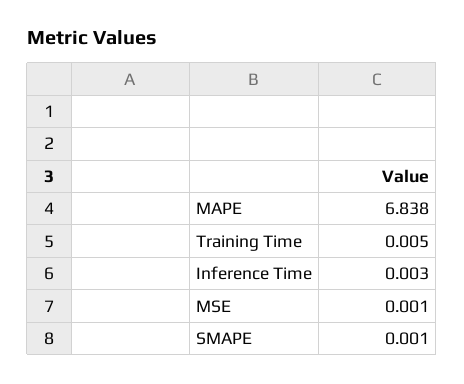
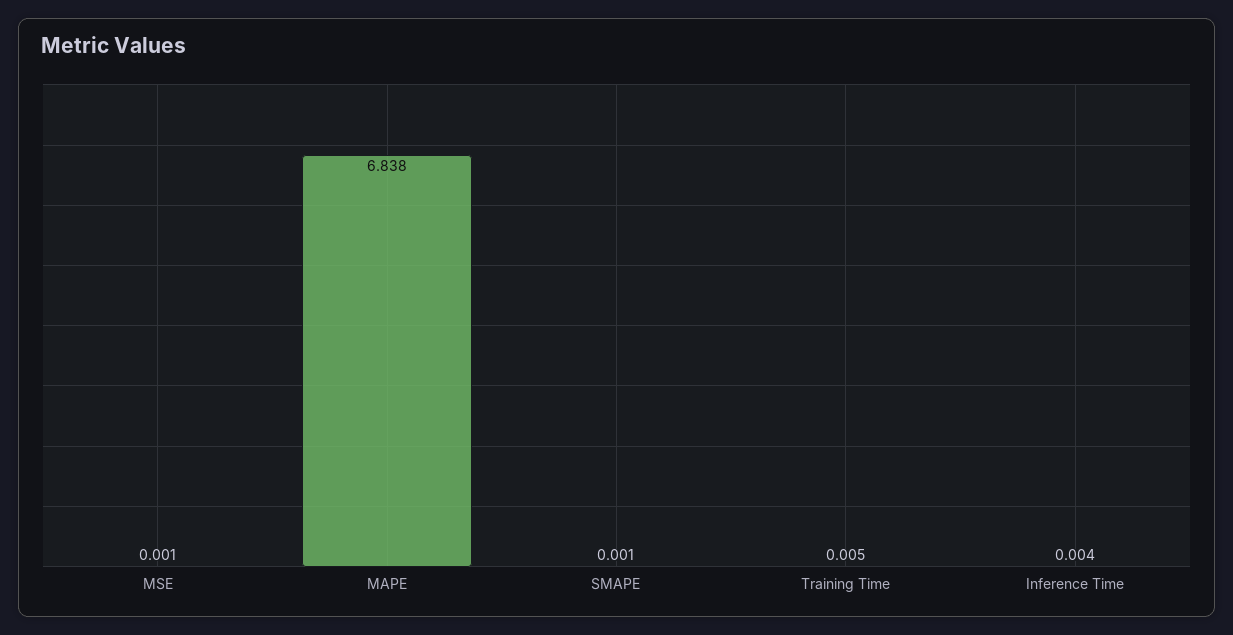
Inference Time: 0.003 -> 0.004

